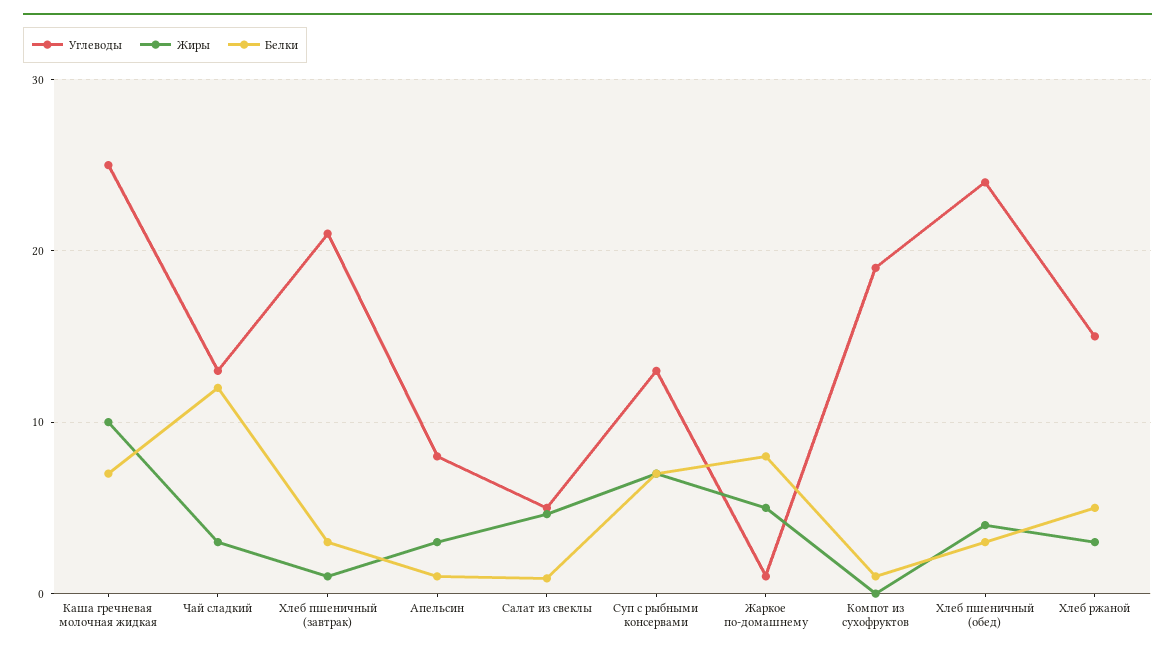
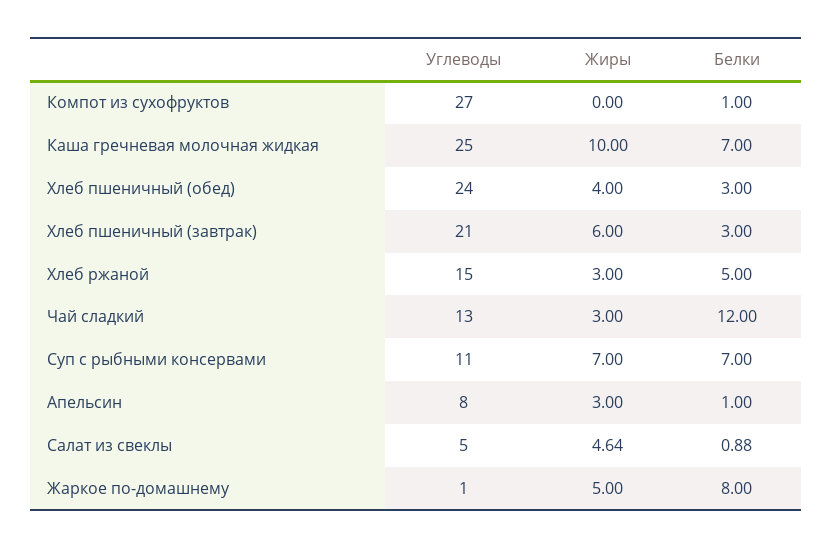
Жиры, Хлеб пшеничный (завтрак): 1 -> 6
Углеводы, Суп с рыбными консервами: 13 -> 11
Углеводы, Компот из сухофруктов: 19 -> 27

